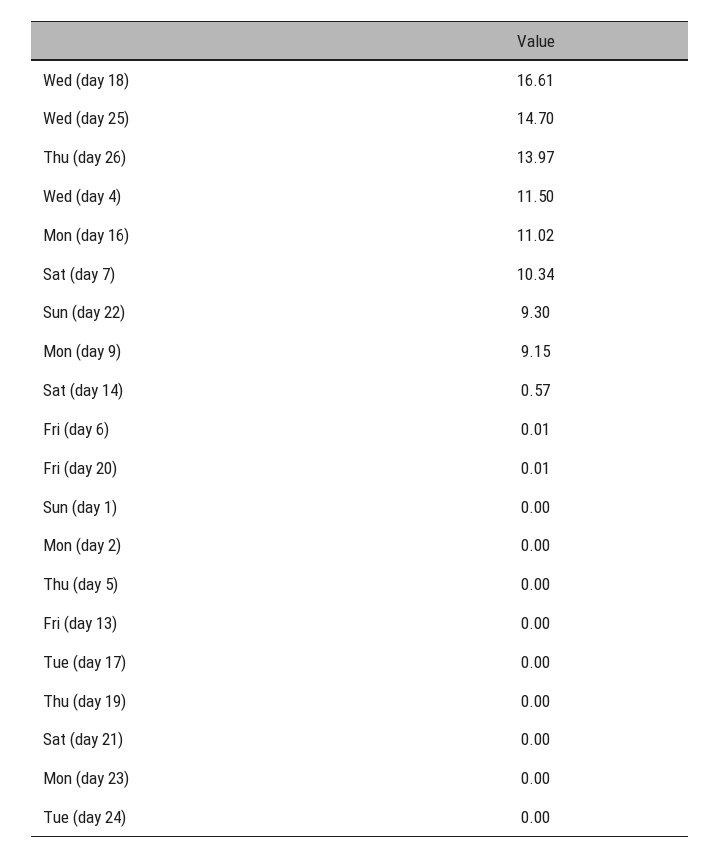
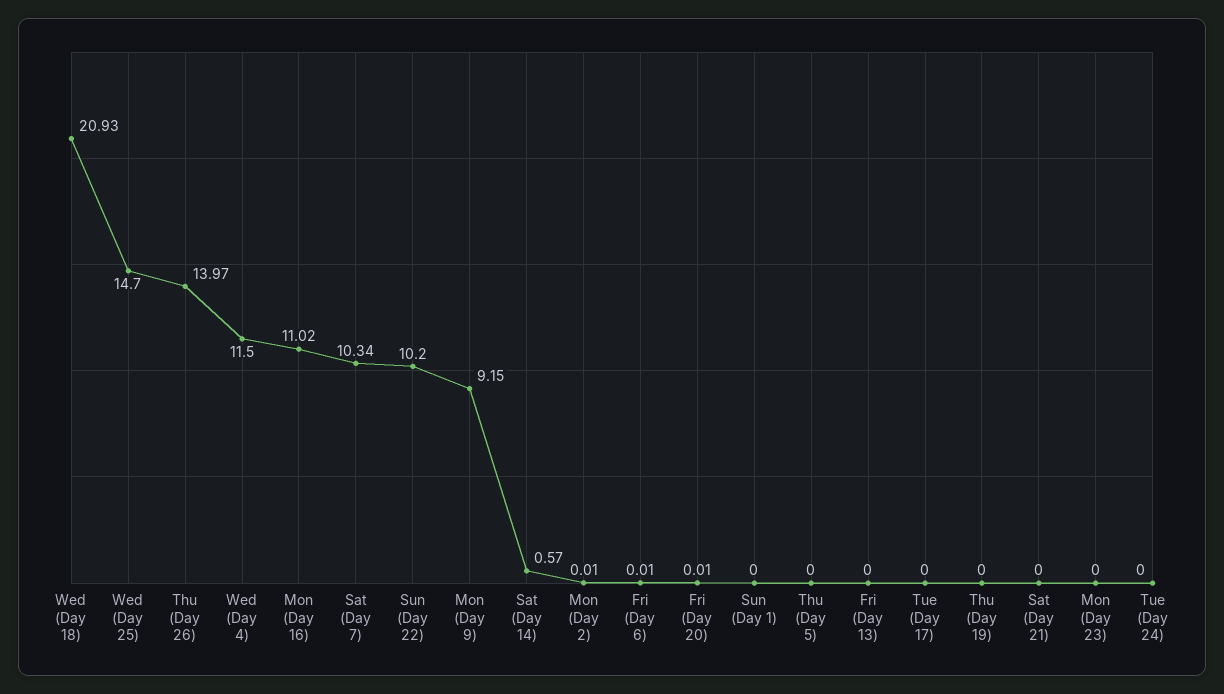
Wed (day 18): 16.61 -> 20.93
Sun (day 22): 9.3 -> 10.2
Mon (day 2): 0 -> 0.01

